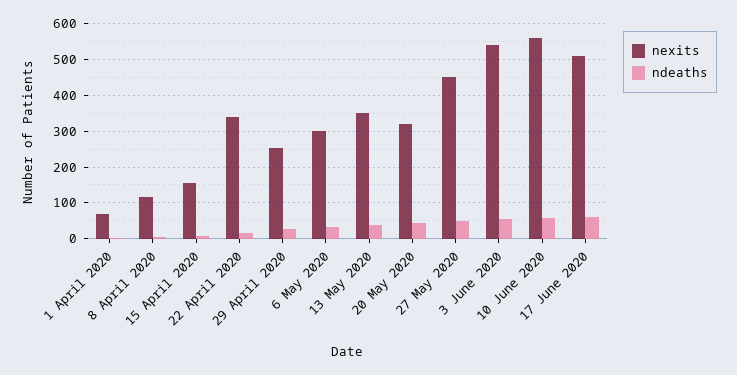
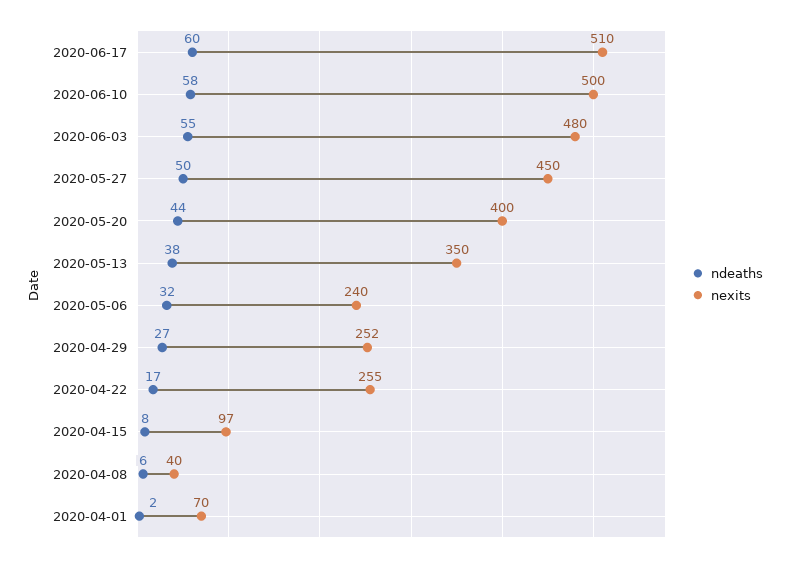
nexits, 8 April 2020: 120 -> 40
nexits, 15 April 2020: 160 -> 97
nexits, 22 April 2020: 340 -> 255
nexits, 6 May 2020: 300 -> 240
nexits, 20 May 2020: 320 -> 400
nexits, 3 June 2020: 540 -> 480
nexits, 10 June 2020: 560 -> 500

